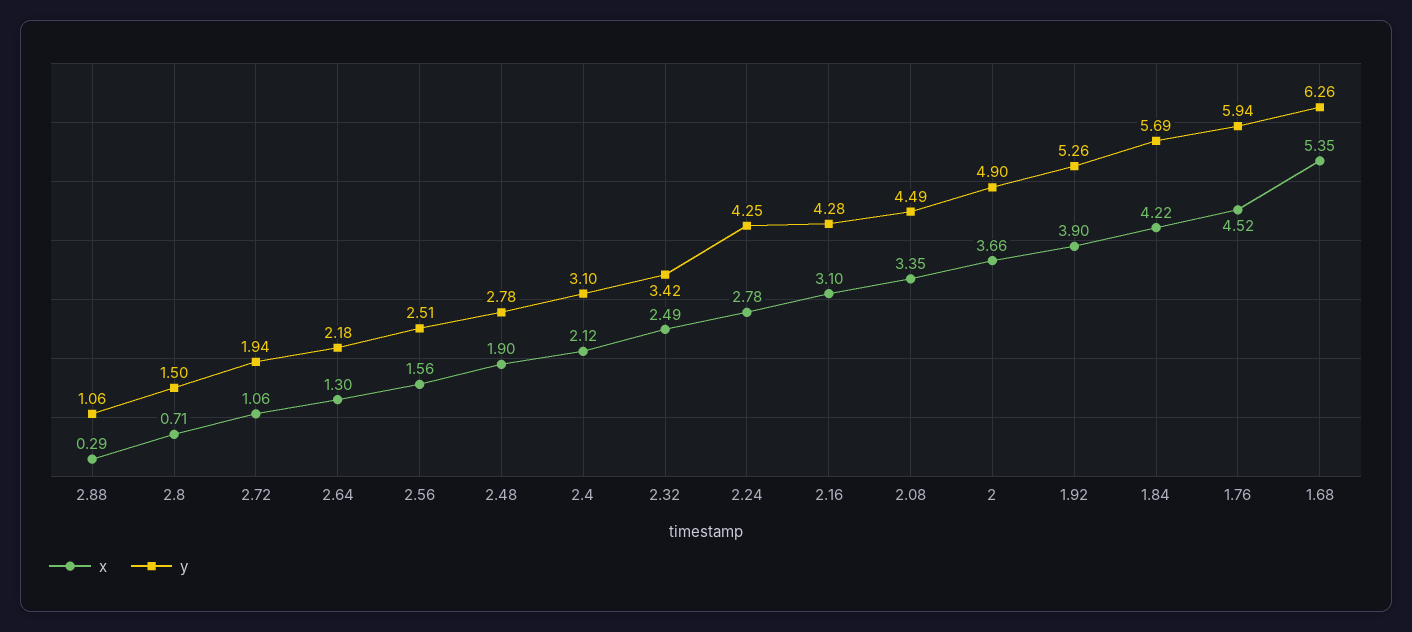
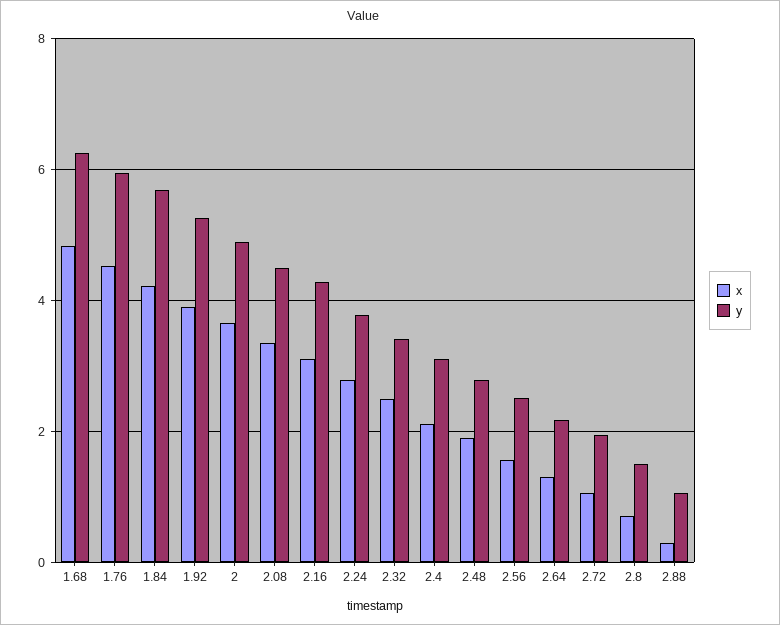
y, 2.24: 4.25 -> 3.8
x, 1.68: 5.35 -> 4.8

